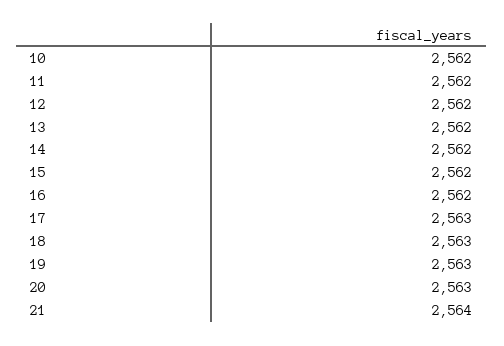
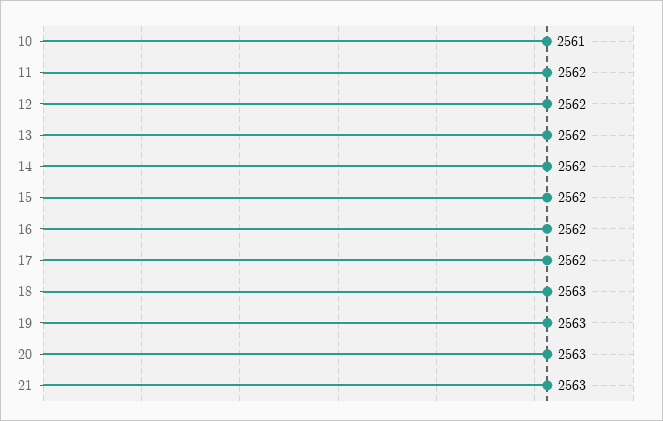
10: 2562 -> 2561
17: 2563 -> 2562
21: 2564 -> 2563

